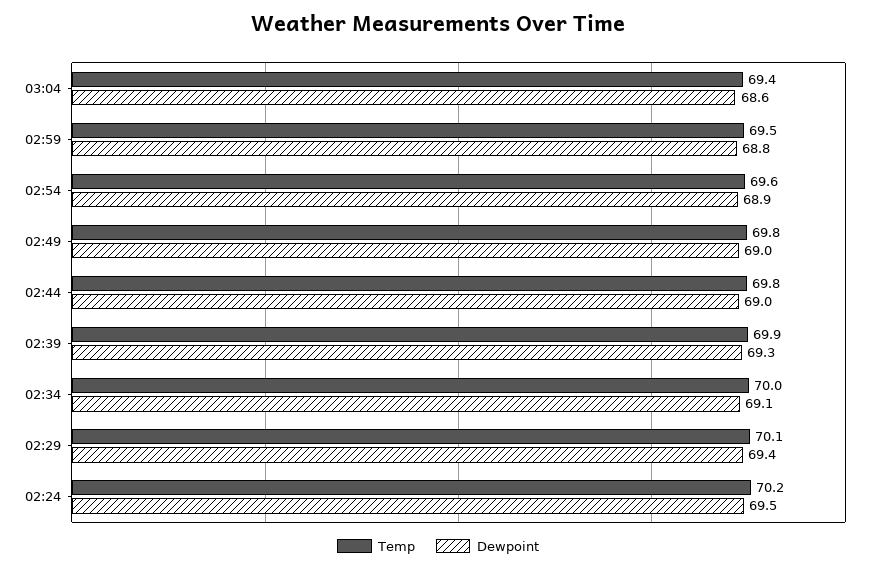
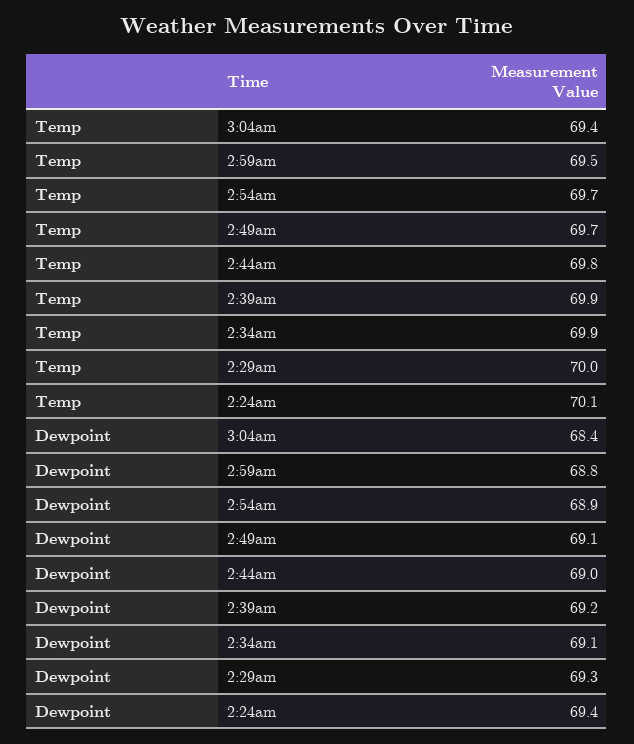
Dewpoint, 03:04: 68.6 -> 68.4
Temp, 02:54: 69.6 -> 69.7
Temp, 02:49: 69.8 -> 69.7
Dewpoint, 02:49: 69 -> 69.1
Dewpoint, 02:39: 69.3 -> 69.2
Temp, 02:34: 70 -> 69.9
Temp, 02:29: 70.1 -> 70
Dewpoint, 02:29: 69.4 -> 69.3
Temp, 02:24: 70.2 -> 70.1
Dewpoint, 02:24: 69.5 -> 69.4

